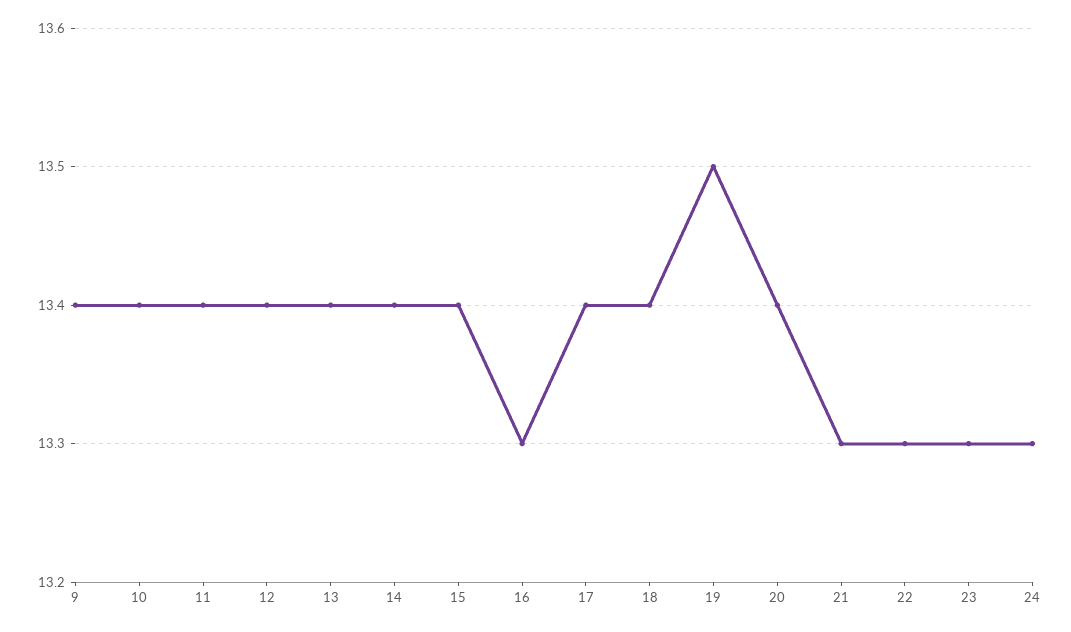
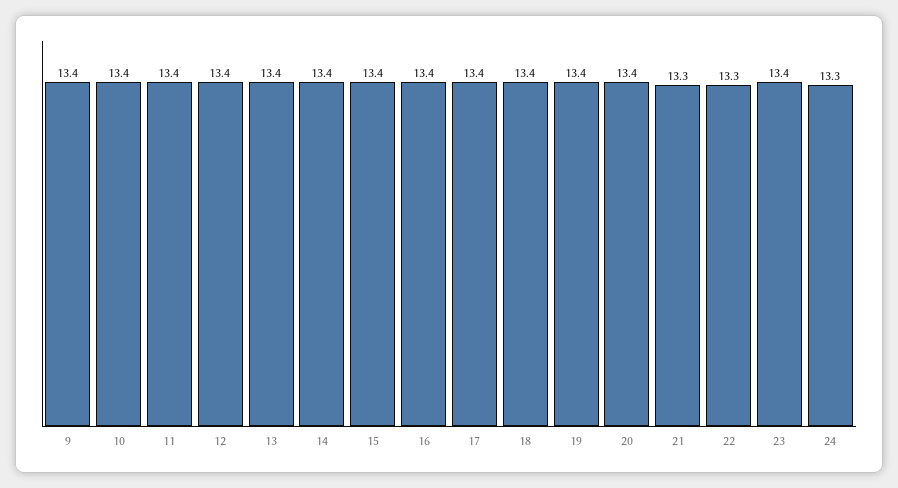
16: 13.3 -> 13.4
19: 13.5 -> 13.4
23: 13.3 -> 13.4

